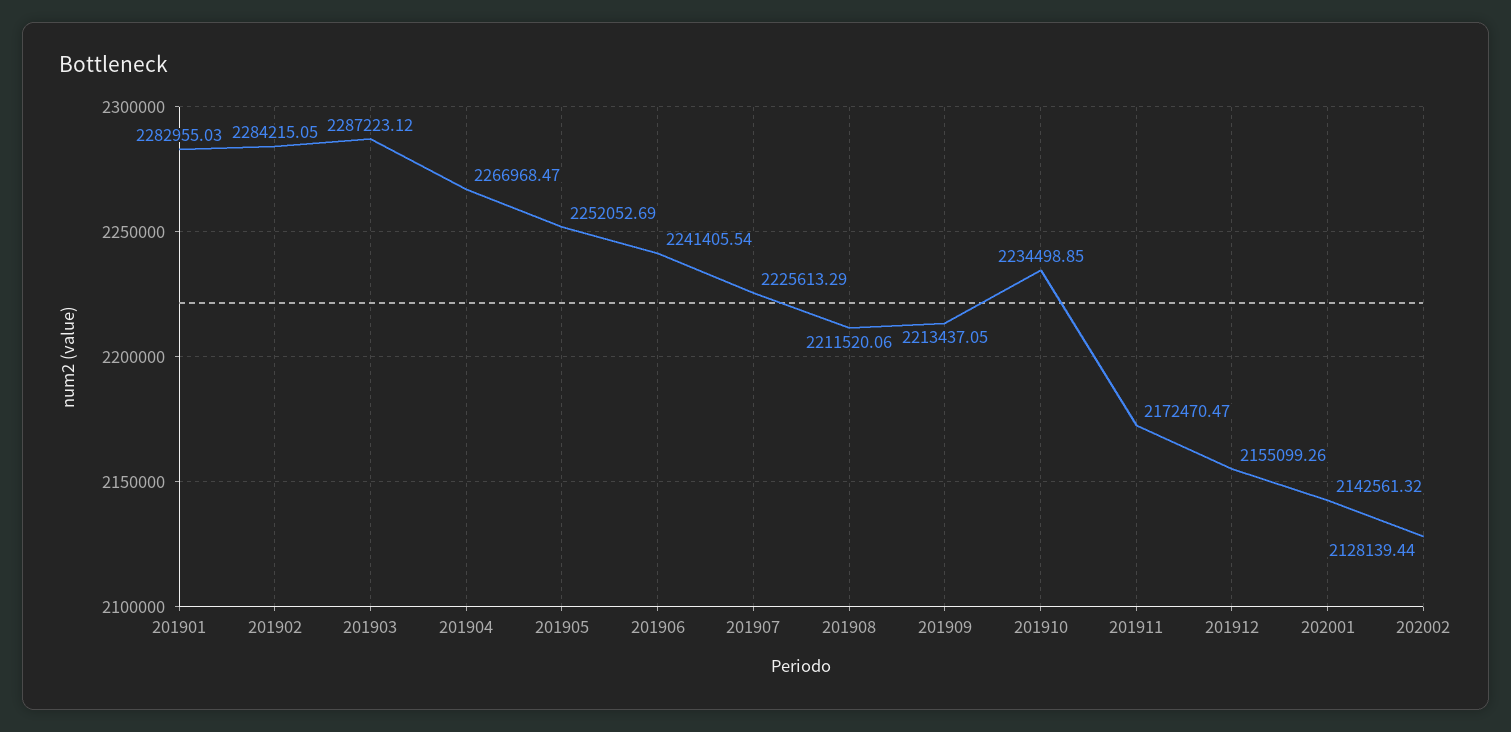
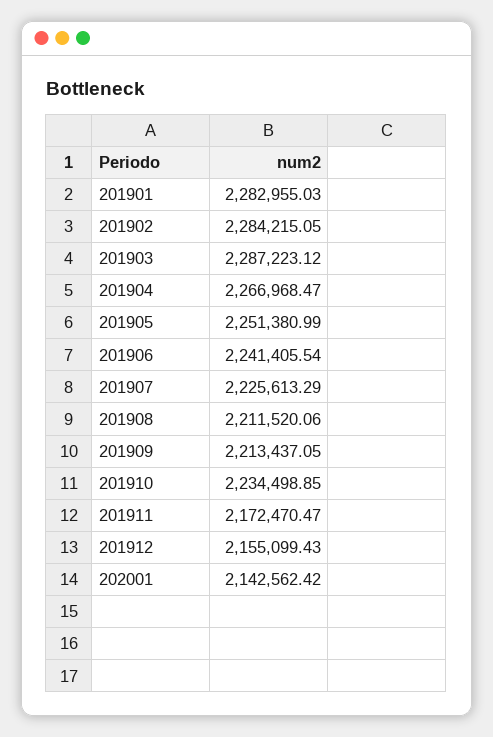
201905: 2252052.69 -> 2251380.99
201912: 2155099.26 -> 2155099.43
202001: 2142561.32 -> 2142562.42
202002: 2128139.44 -> none

